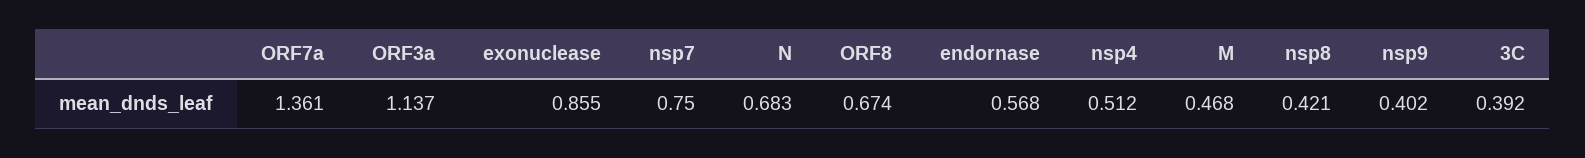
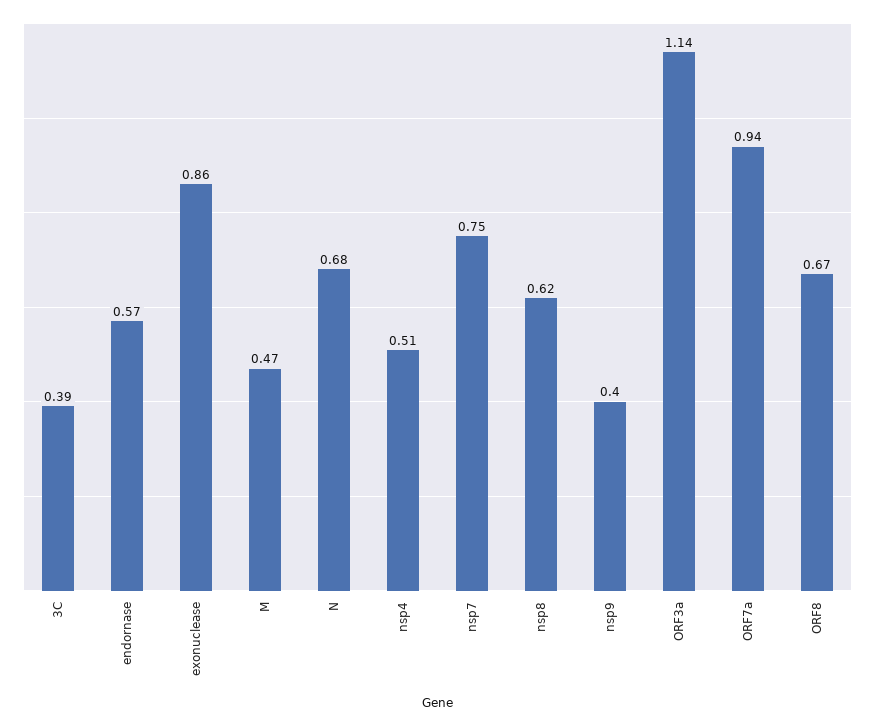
ORF7a: 1.361 -> 0.94
nsp8: 0.421 -> 0.62

